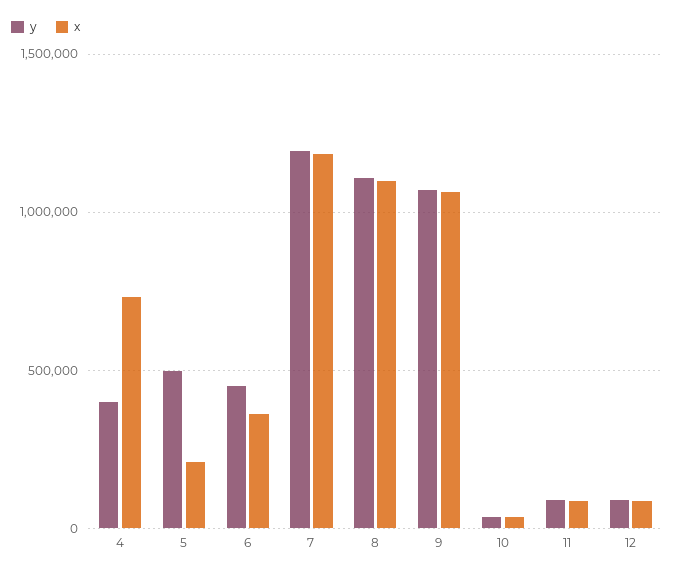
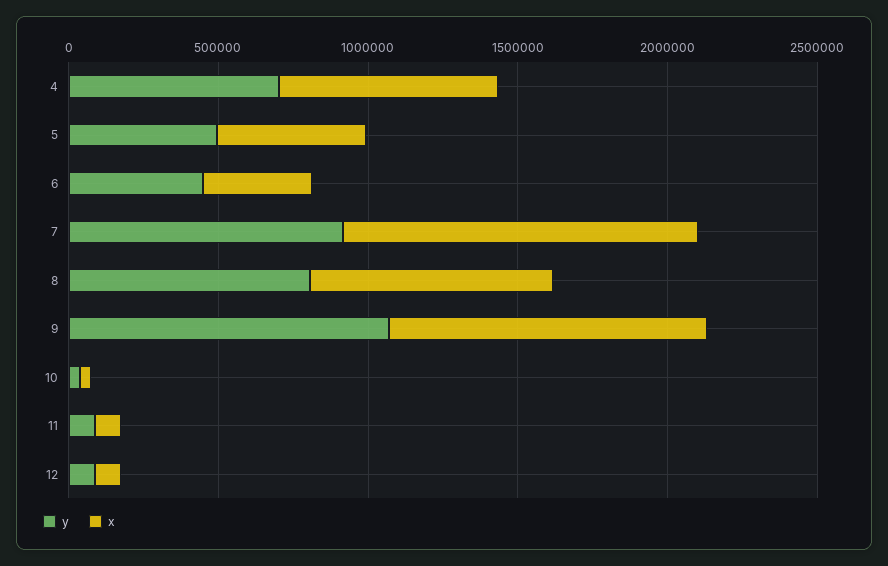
y, 4: 400000 -> 700000
x, 5: 200000 -> 500000
y, 7: 1200000 -> 900000
y, 8: 1100000 -> 800000
x, 8: 1100000 -> 800000

